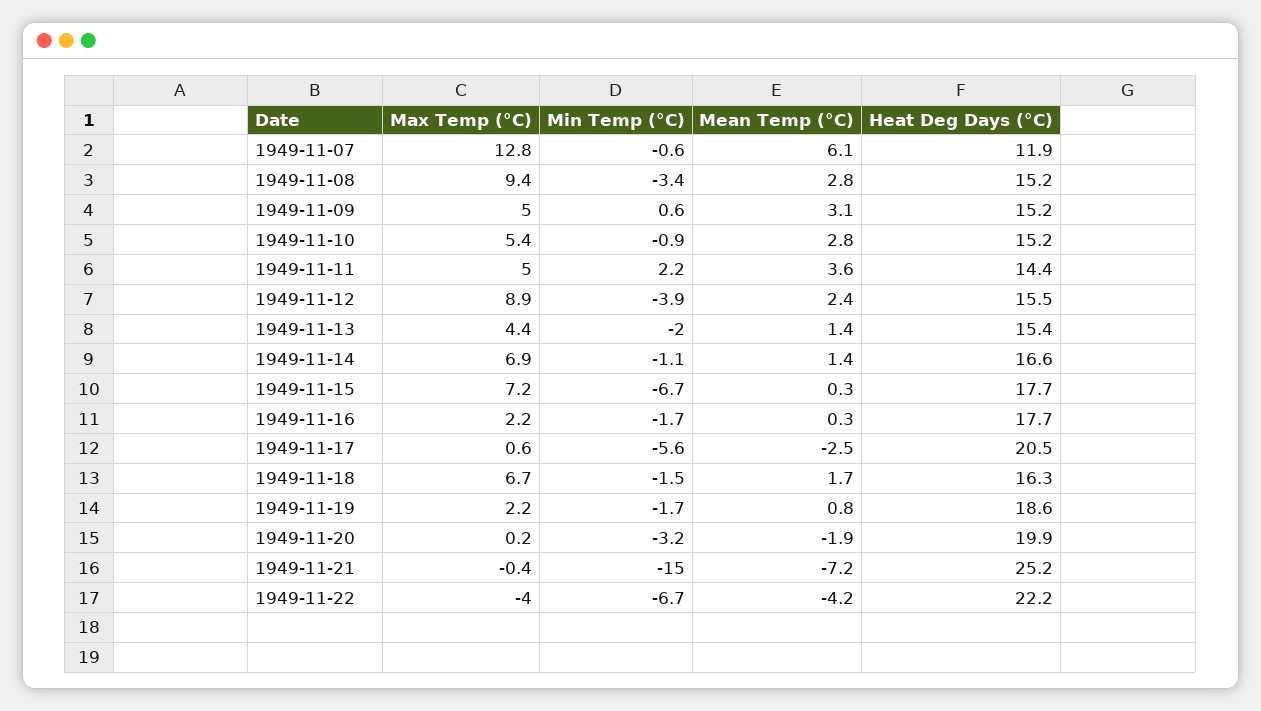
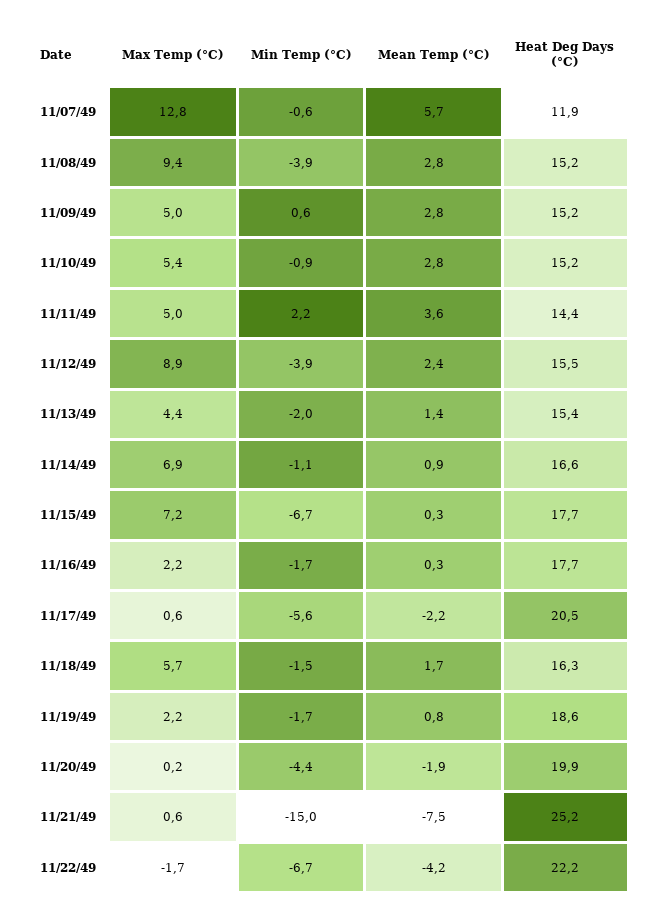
Mean Temp (°C), 1949-11-07: 6.1 -> 5.7
Min Temp (°C), 1949-11-08: -3.4 -> -3.9
Mean Temp (°C), 1949-11-09: 3.1 -> 2.8
Mean Temp (°C), 1949-11-14: 1.4 -> 0.9
Mean Temp (°C), 1949-11-17: -2.5 -> -2.2
Max Temp (°C), 1949-11-18: 6.7 -> 5.7
Min Temp (°C), 1949-11-20: -3.2 -> -4.4
Max Temp (°C), 1949-11-21: -0.4 -> 0.6
Mean Temp (°C), 1949-11-21: -7.2 -> -7.5
Max Temp (°C), 1949-11-22: -4 -> -1.7

